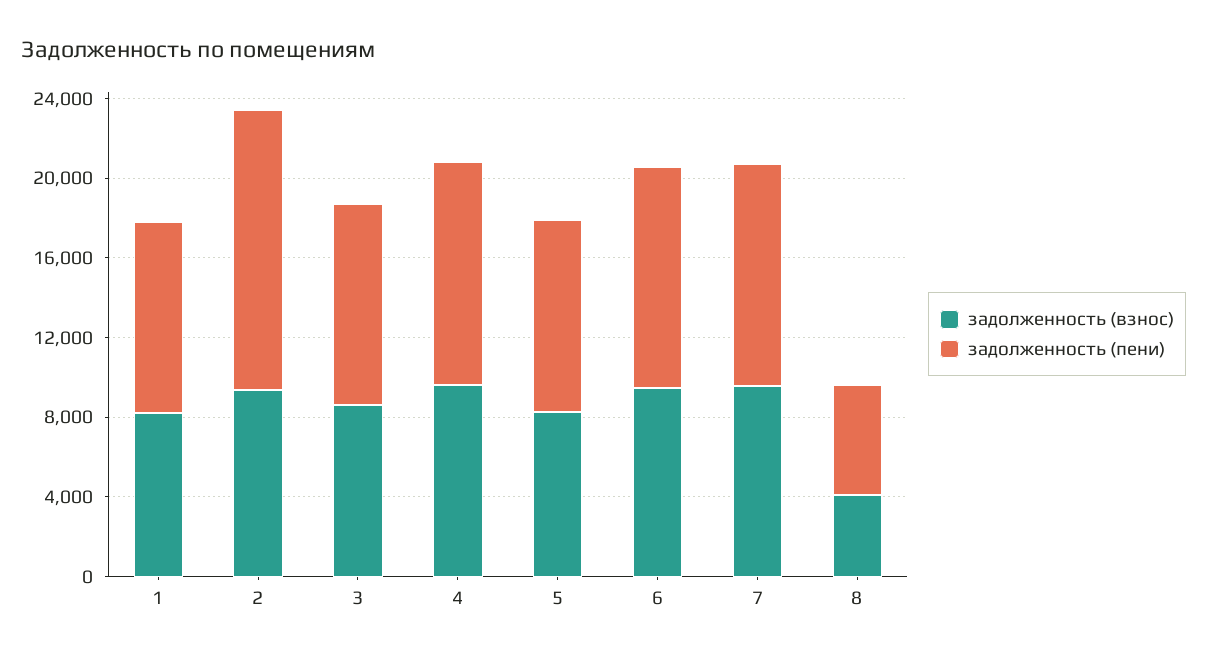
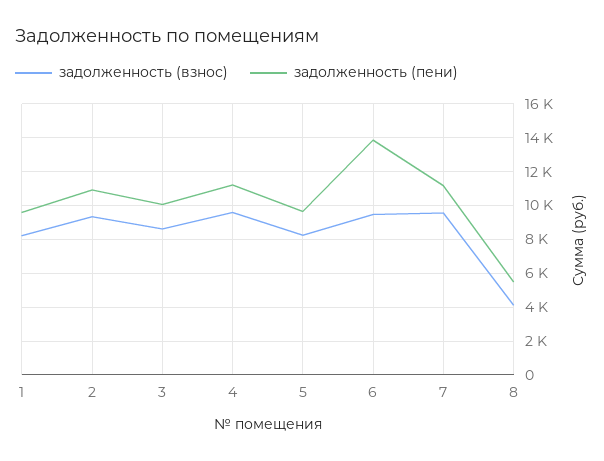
задолженность (пени), 2: 14000 -> 11000
задолженность (пени), 6: 11000 -> 14000

